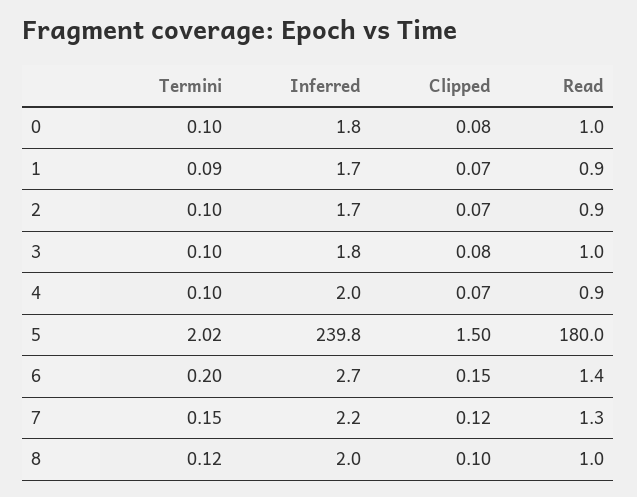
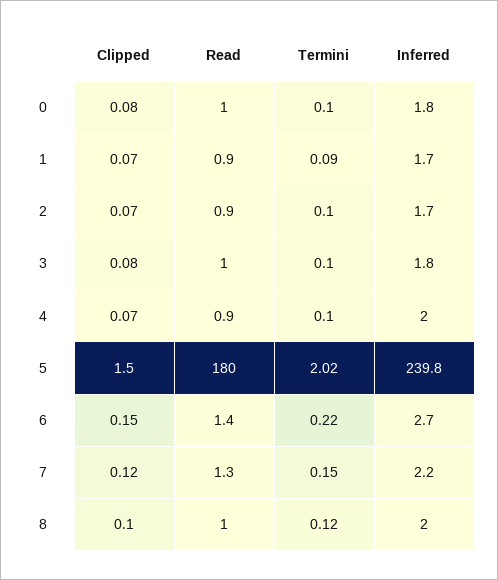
Termini, 6: 0.2 -> 0.22

